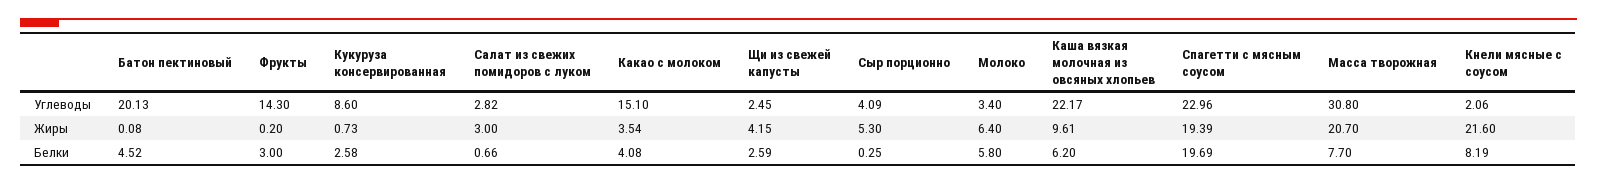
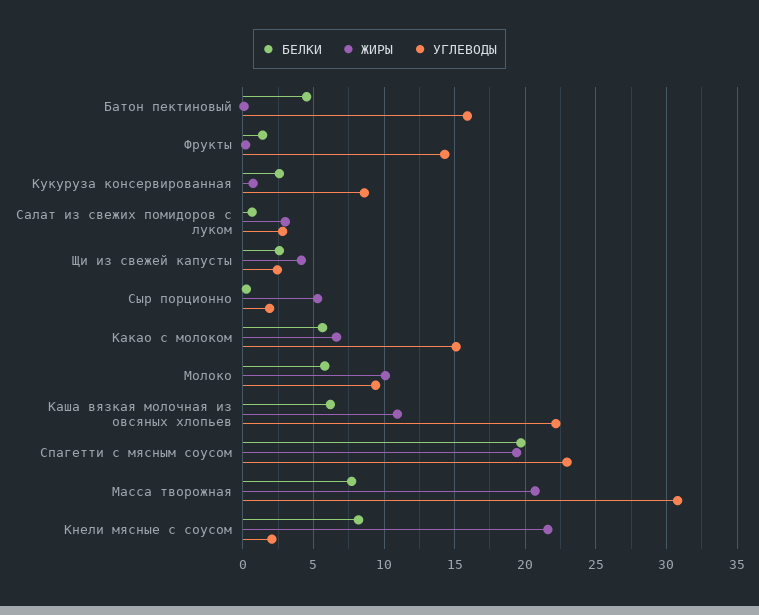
Углеводы, Батон пектиновый: 20.13 -> 16
Углеводы, Сыр порционно: 4.09 -> 2
Углеводы, Молоко: 3.4 -> 9.5
Жиры, Какао с молоком: 3.54 -> 6.5
Жиры, Молоко: 6.4 -> 10
Жиры, Каша вязкая молочная из овсяных хлопьев: 9.61 -> 11
Белки, Фрукты: 3 -> 1.5
Белки, Какао с молоком: 4.08 -> 5.5

